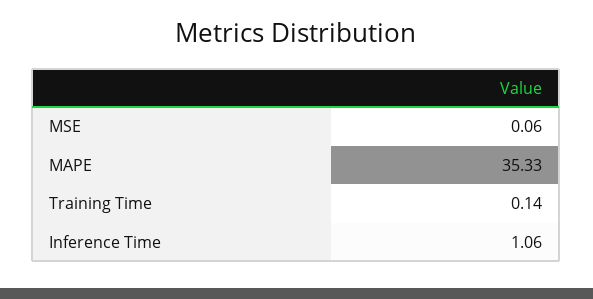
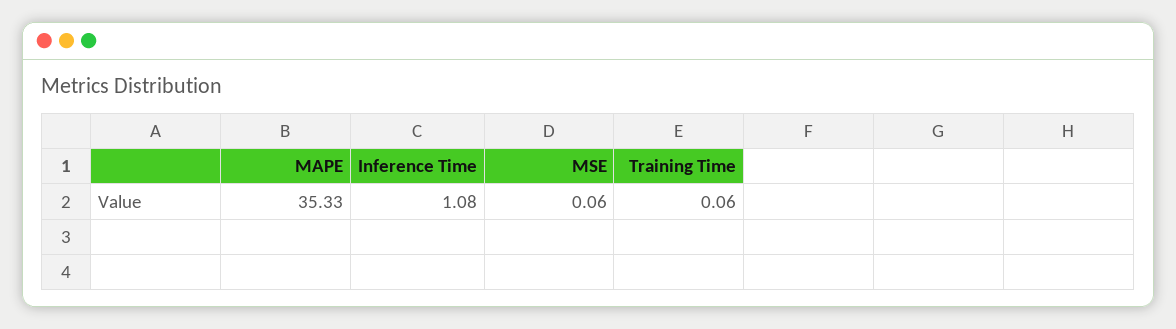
Training Time: 0.14 -> 0.06
Inference Time: 1.06 -> 1.08

